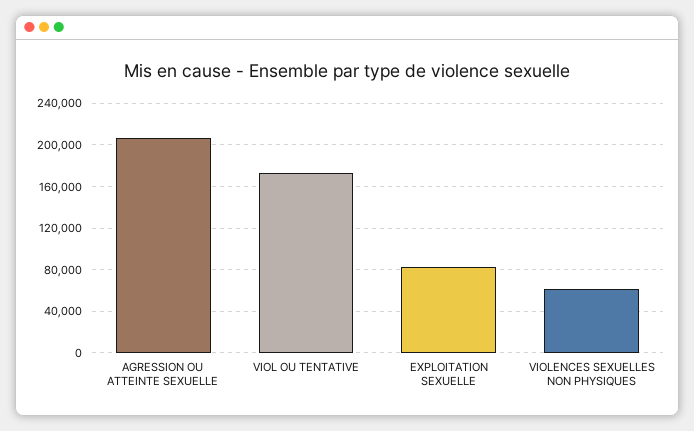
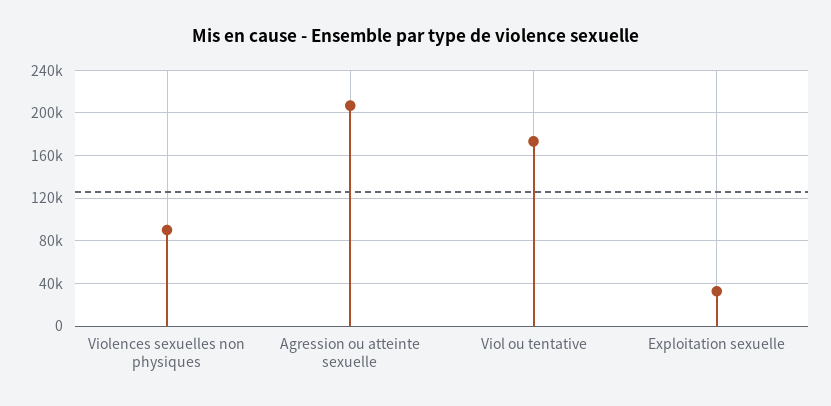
EXPLOITATION SEXUELLE: 80000 -> 30000
VIOLENCES SEXUELLES NON PHYSIQUES: 60000 -> 90000

